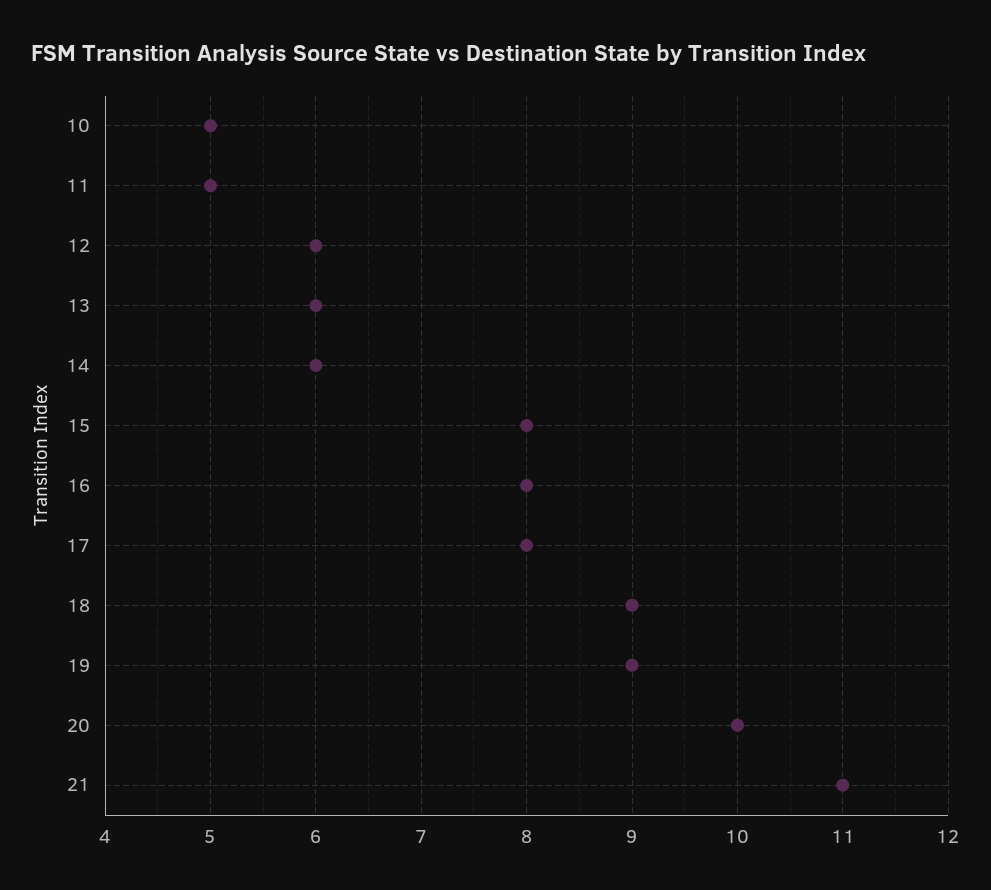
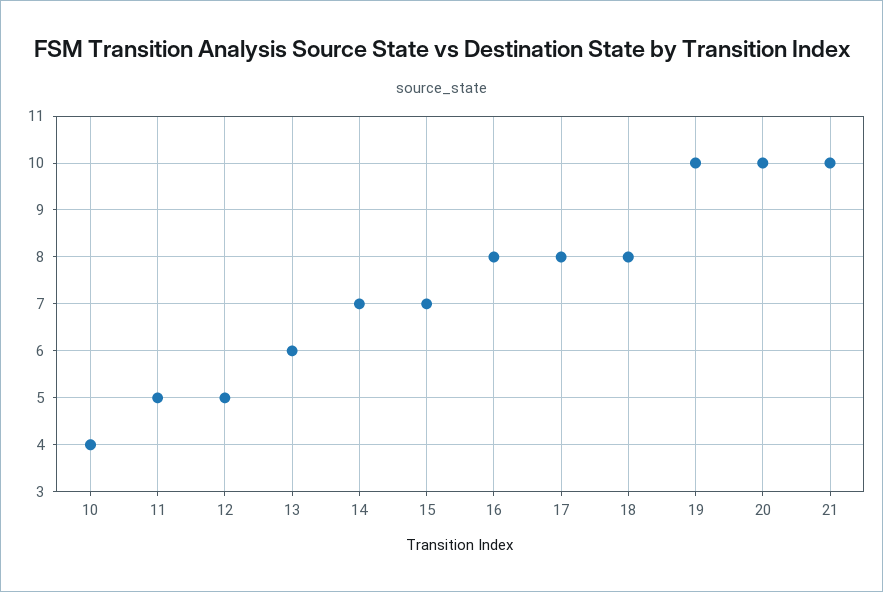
10: 5 -> 4
12: 6 -> 5
14: 6 -> 7
15: 8 -> 7
18: 9 -> 8
19: 9 -> 10
21: 11 -> 10

